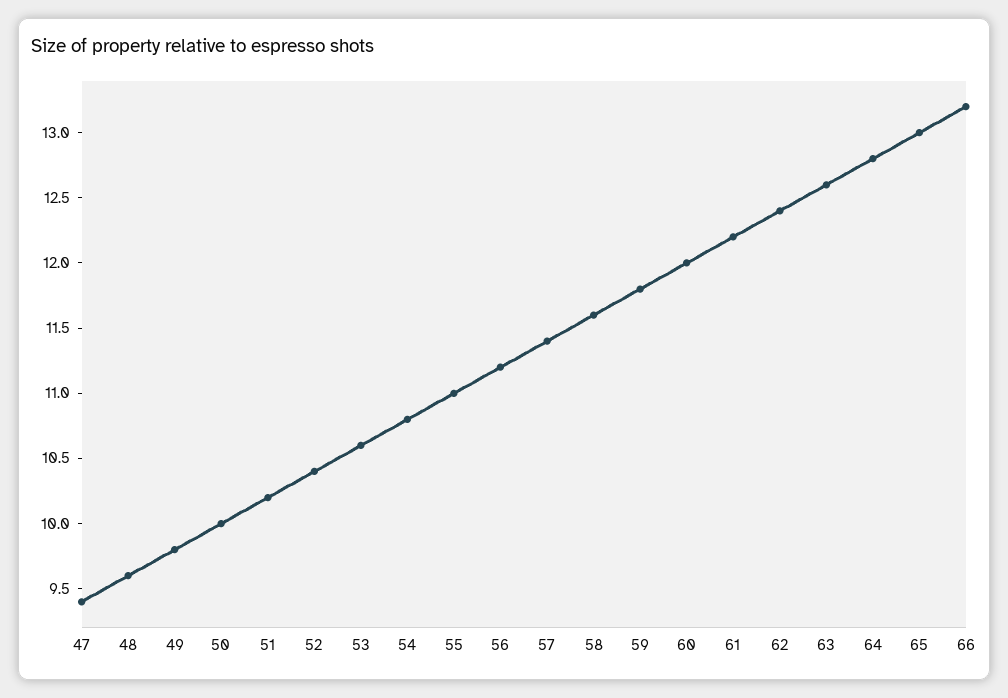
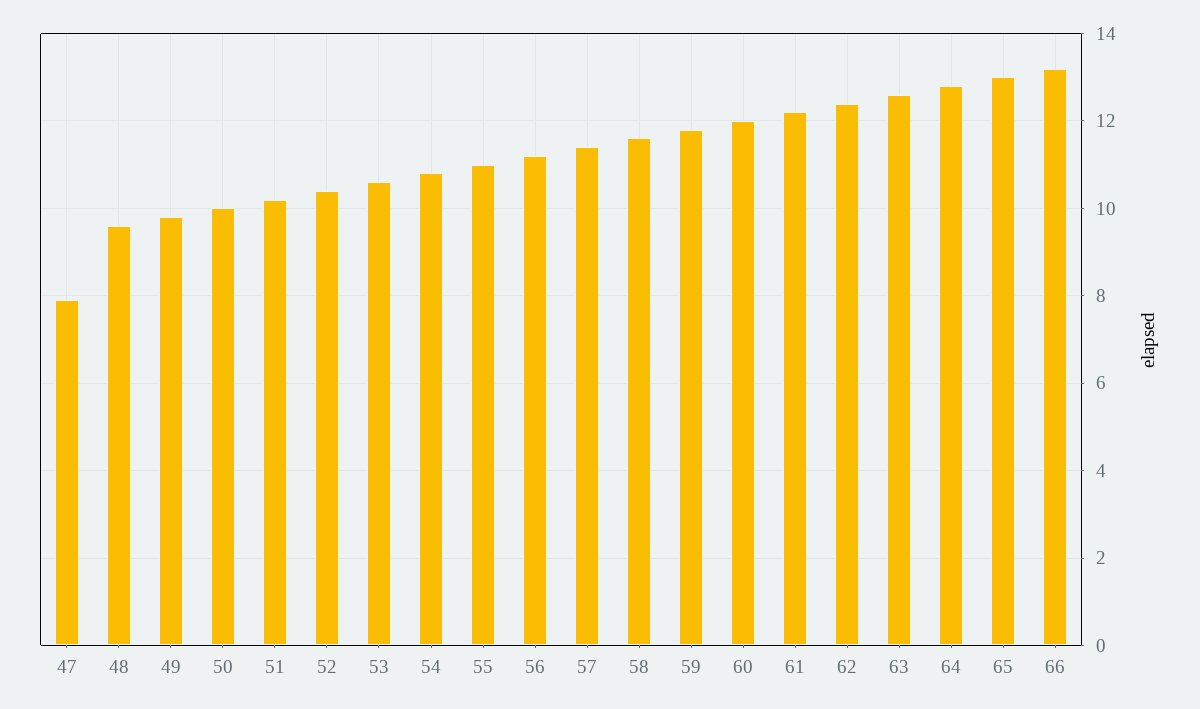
47: 9.4 -> 8

